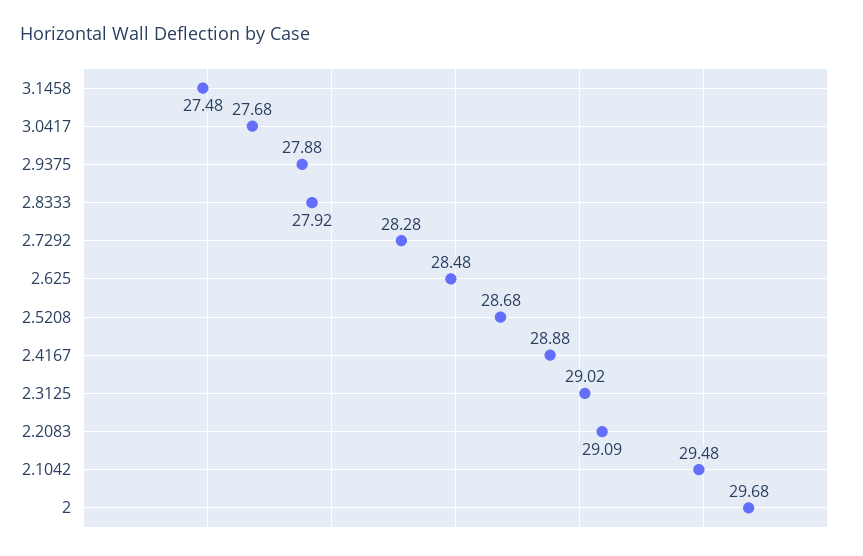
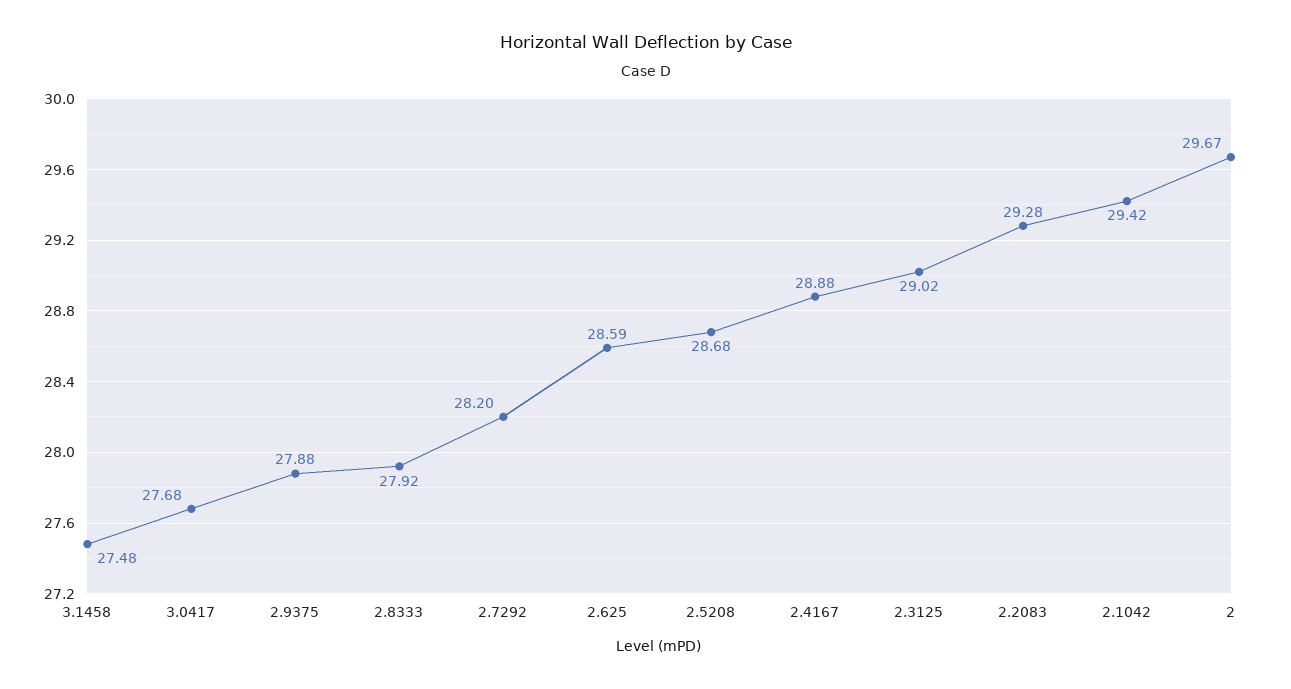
2.7292: 28.28 -> 28.2
2.625: 28.48 -> 28.59
2.2083: 29.09 -> 29.28
2.1042: 29.48 -> 29.42
2: 29.68 -> 29.67

